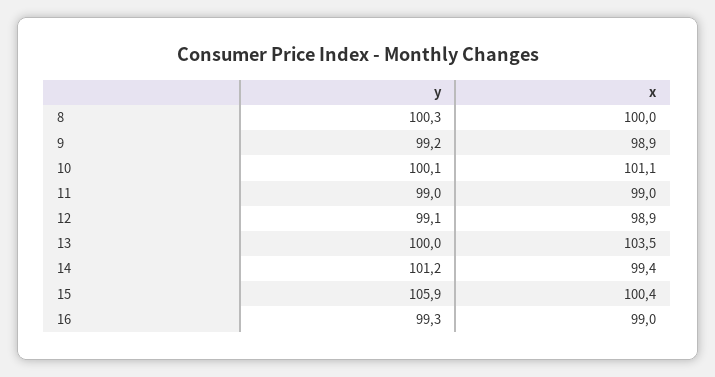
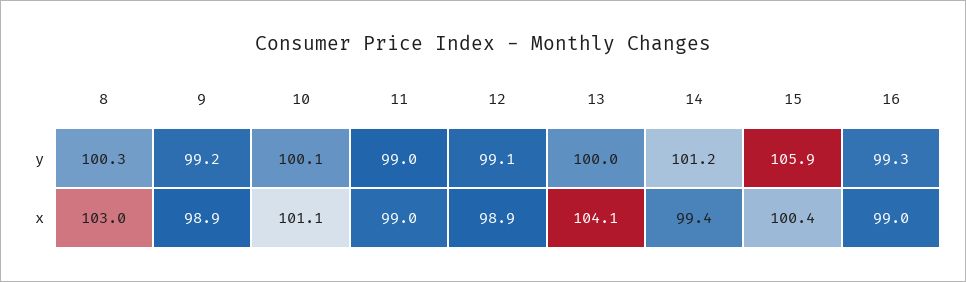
x, 8: 100 -> 103
x, 13: 103.5 -> 104.1

